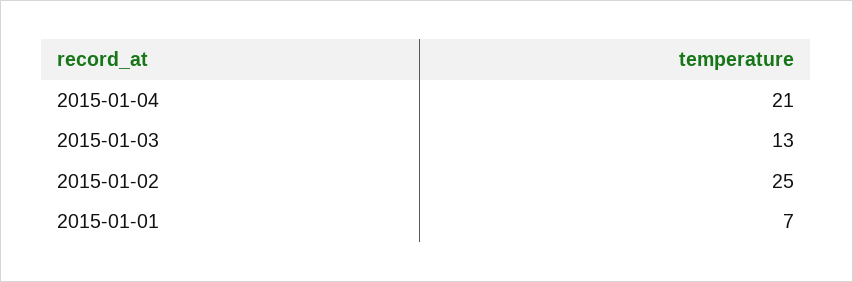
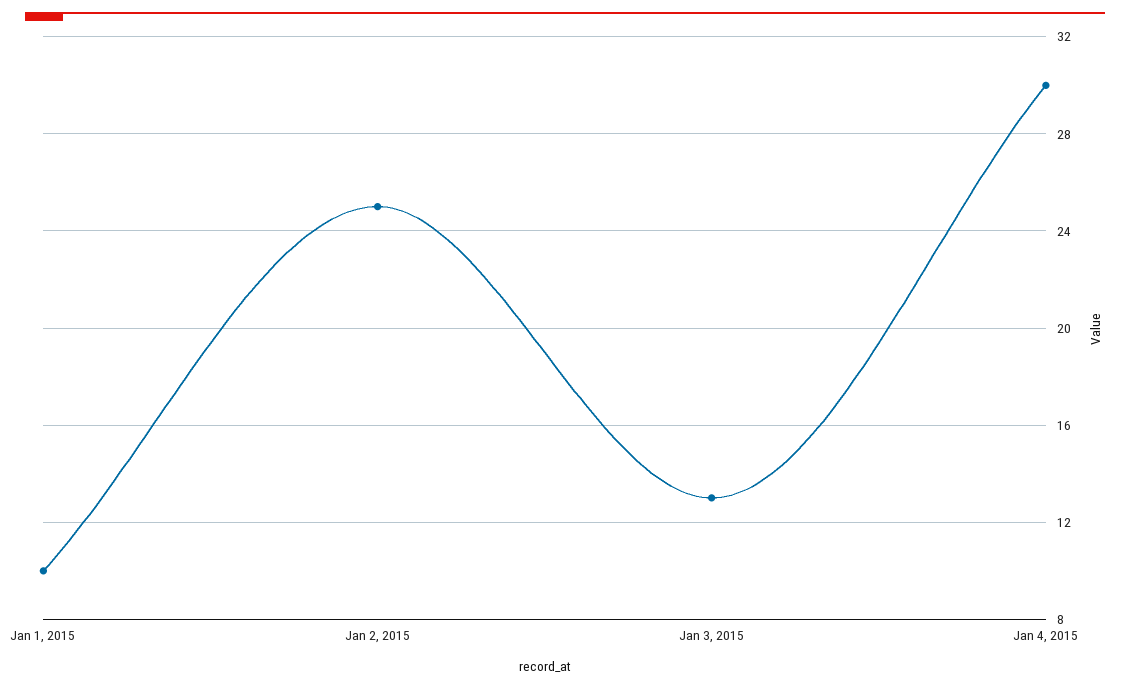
2015-01-04: 21 -> 30
2015-01-01: 7 -> 10

